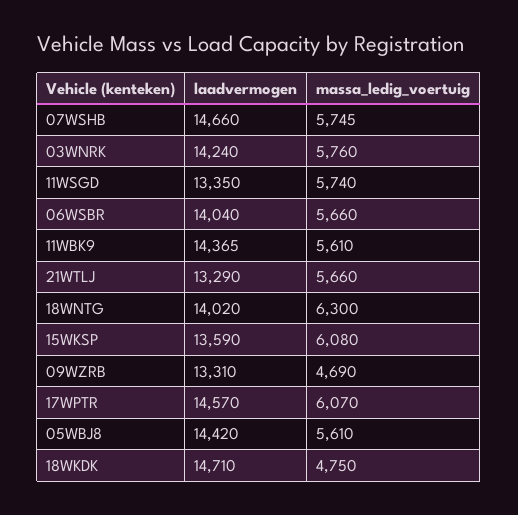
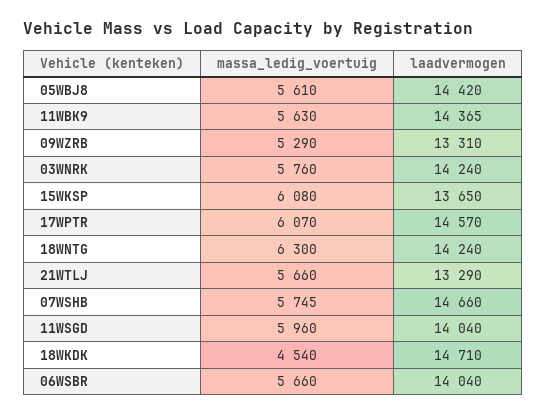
laadvermogen, 11WSGD: 13350 -> 14040
massa_ledig_voertuig, 11WSGD: 5740 -> 5960
massa_ledig_voertuig, 11WBK9: 5610 -> 5630
laadvermogen, 18WNTG: 14020 -> 14240
laadvermogen, 15WKSP: 13590 -> 13650
massa_ledig_voertuig, 09WZRB: 4690 -> 5290
massa_ledig_voertuig, 18WKDK: 4750 -> 4540

